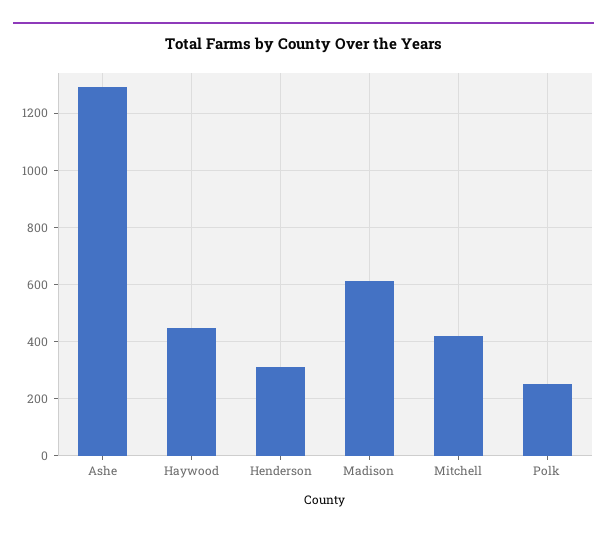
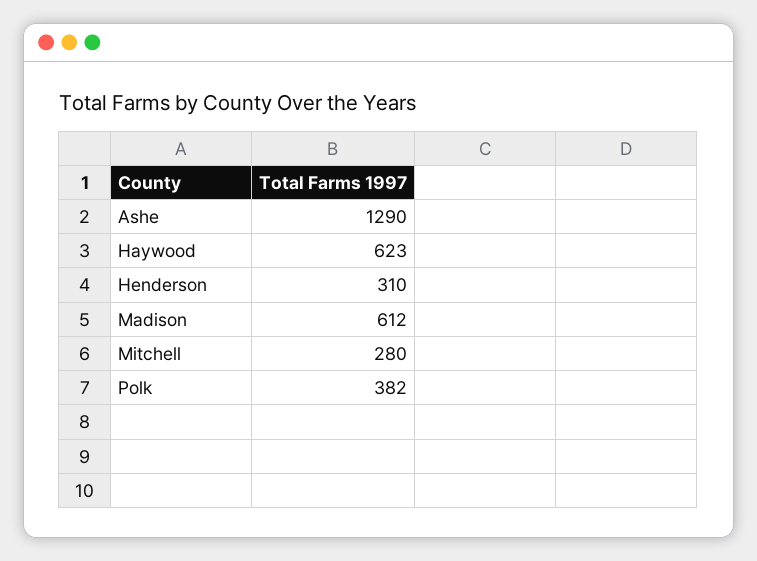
Haywood: 450 -> 623
Mitchell: 425 -> 280
Polk: 250 -> 382

